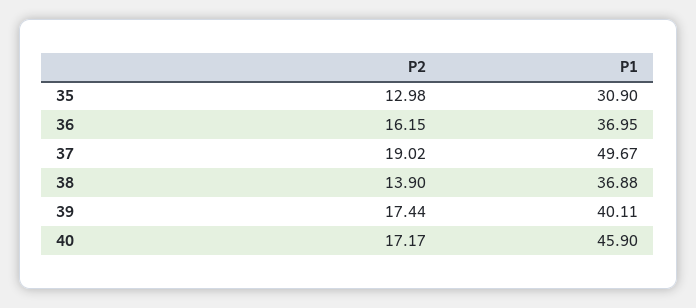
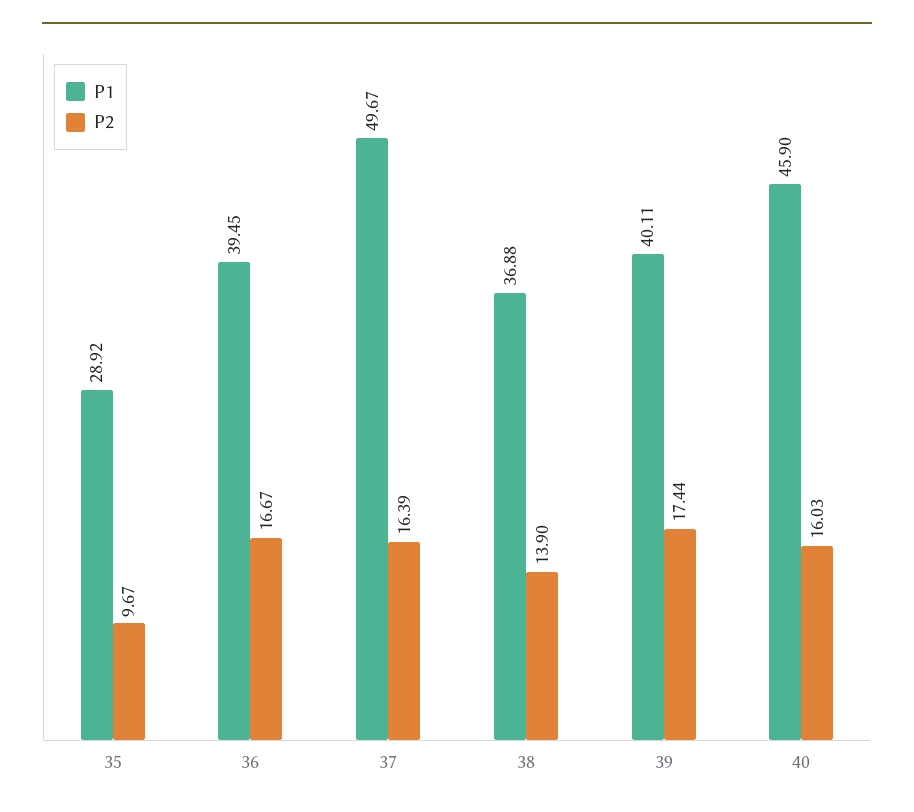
P2, 35: 12.98 -> 9.67
P1, 35: 30.9 -> 28.92
P2, 36: 16.15 -> 16.67
P1, 36: 36.95 -> 39.45
P2, 37: 19.02 -> 16.39
P2, 40: 17.17 -> 16.03

